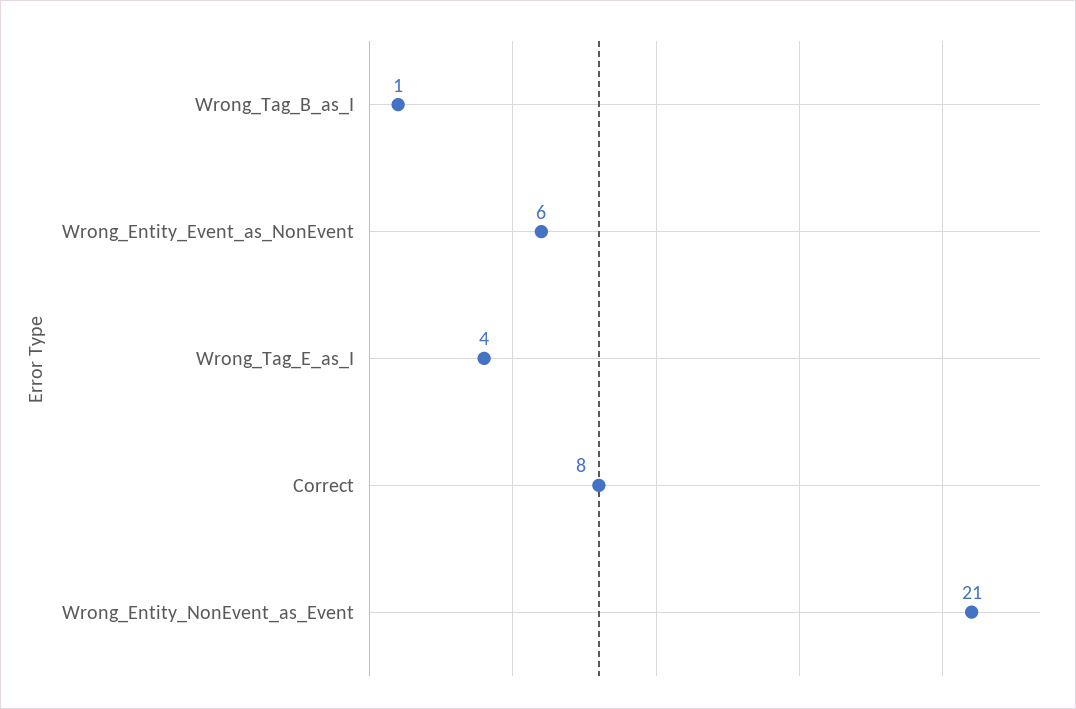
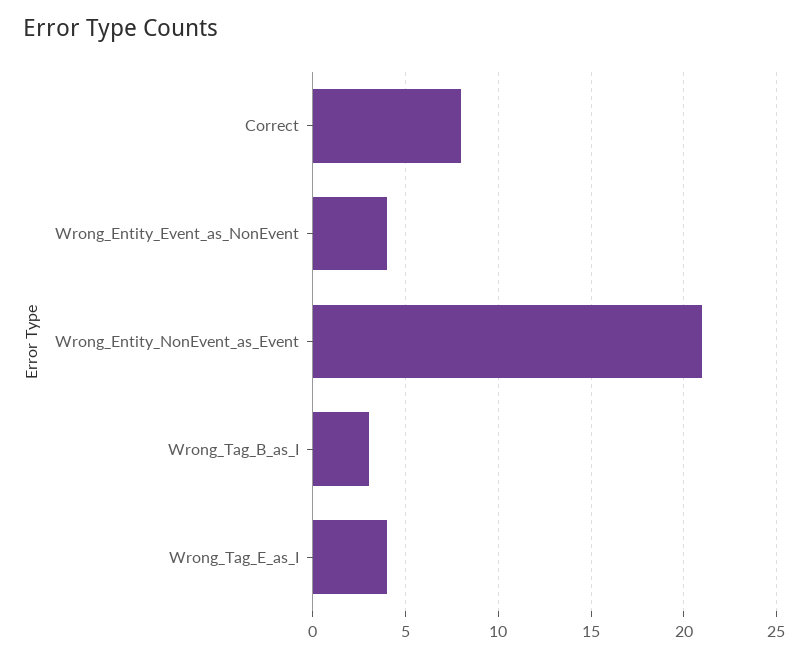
Wrong_Tag_B_as_I: 1 -> 3
Wrong_Entity_Event_as_NonEvent: 6 -> 4

